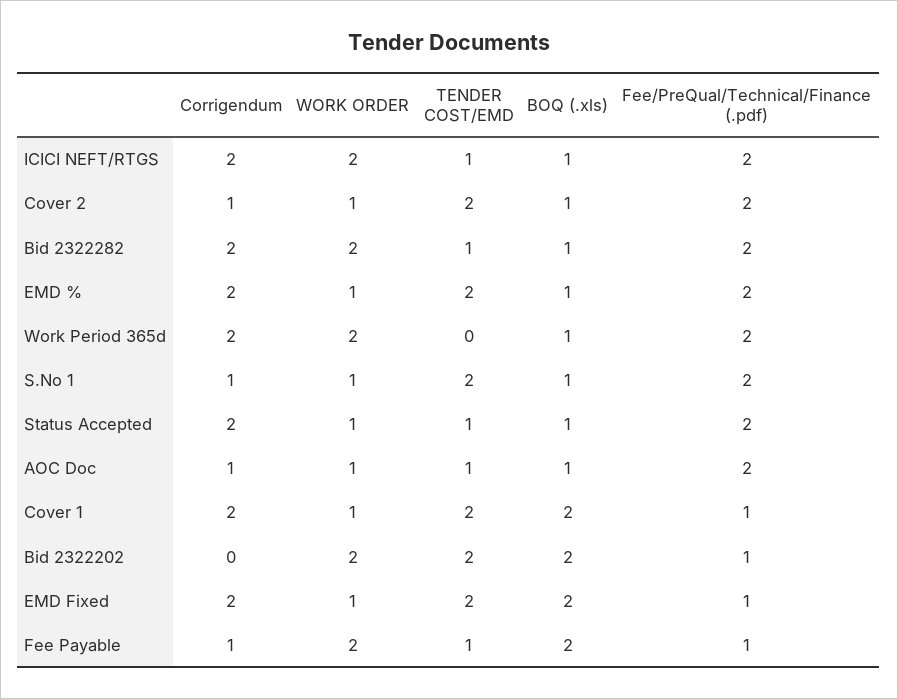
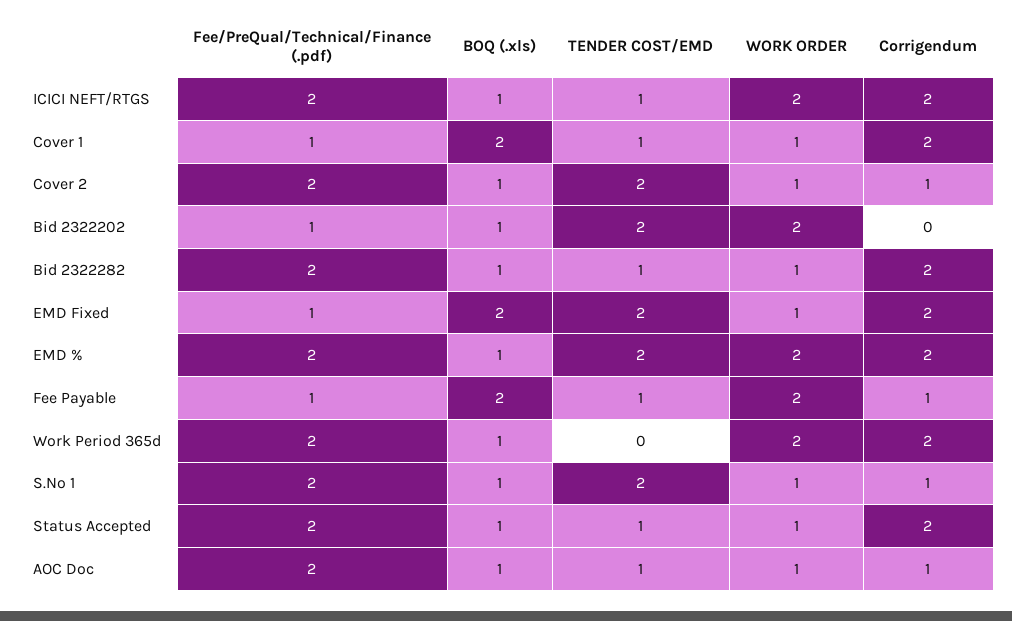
WORK ORDER, Bid 2322282: 2 -> 1
WORK ORDER, EMD %: 1 -> 2
TENDER COST/EMD, Cover 1: 2 -> 1
BOQ (.xls), Bid 2322202: 2 -> 1

